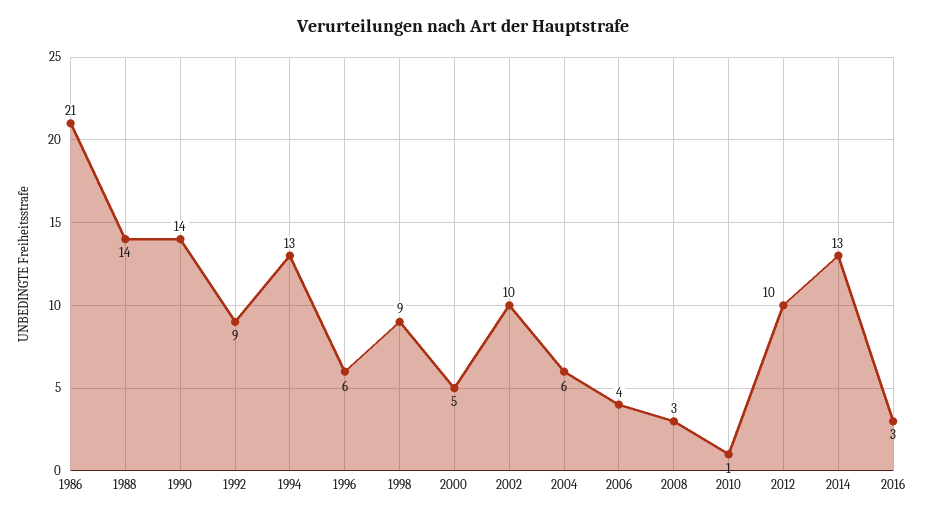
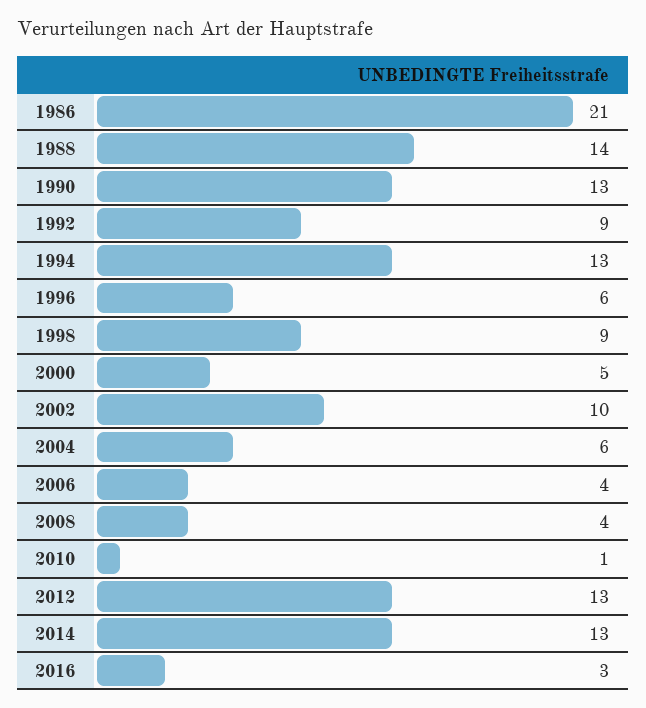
1990: 14 -> 13
2008: 3 -> 4
2012: 10 -> 13

